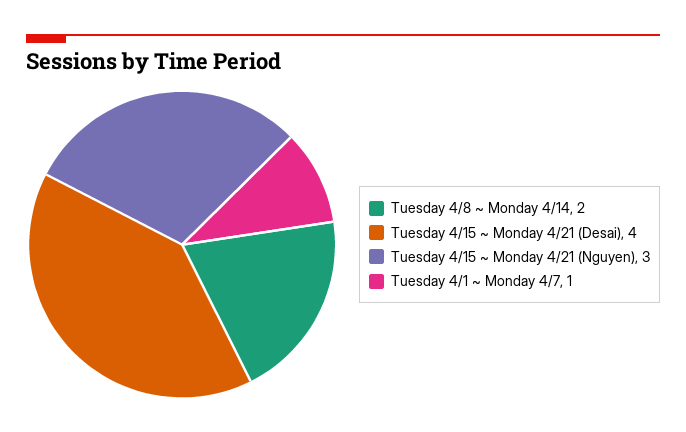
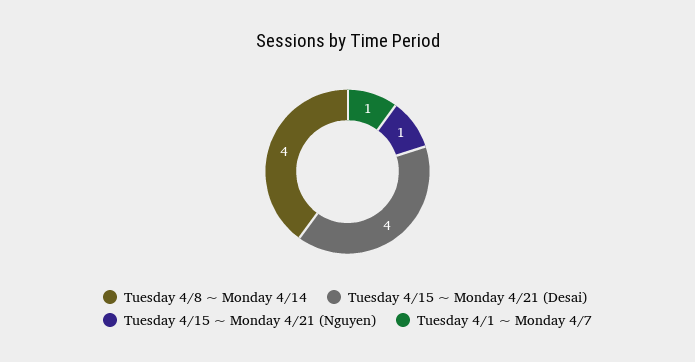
Tuesday 4/8 ~ Monday 4/14: 2 -> 4
Tuesday 4/15 ~ Monday 4/21 (Nguyen): 3 -> 1

